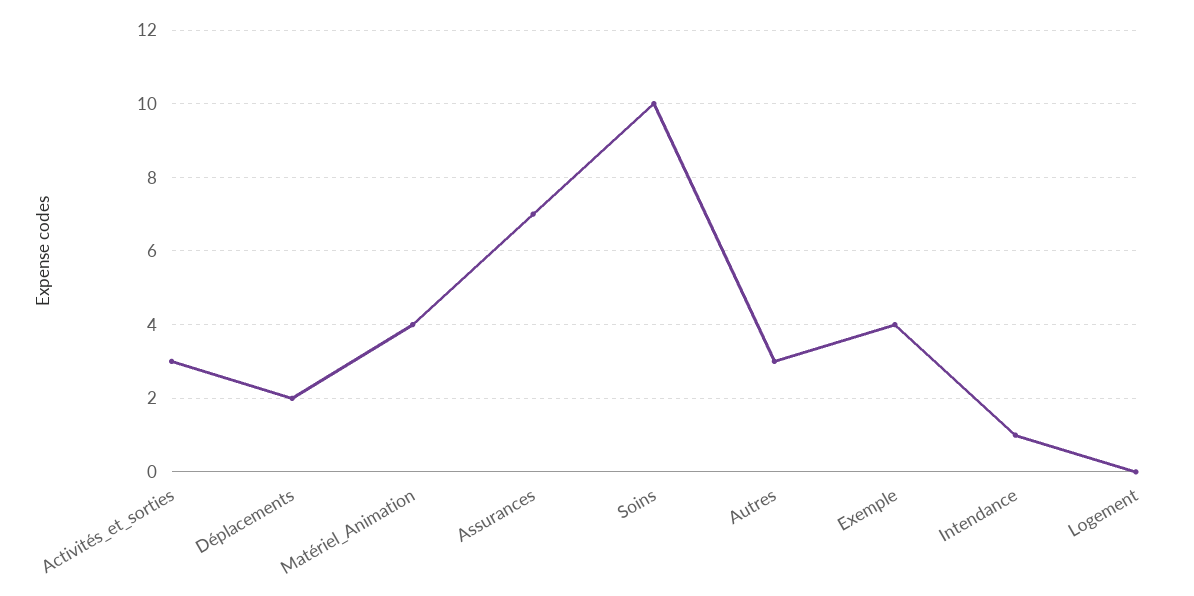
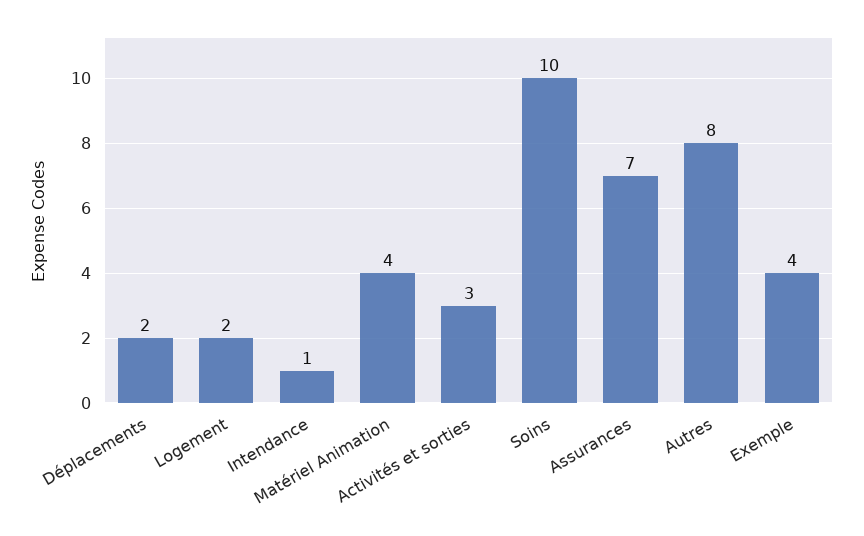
Autres: 3 -> 8
Logement: 0 -> 2

